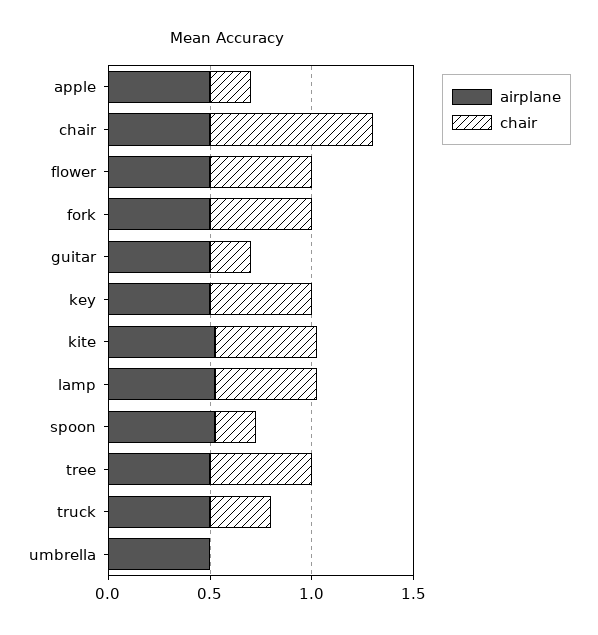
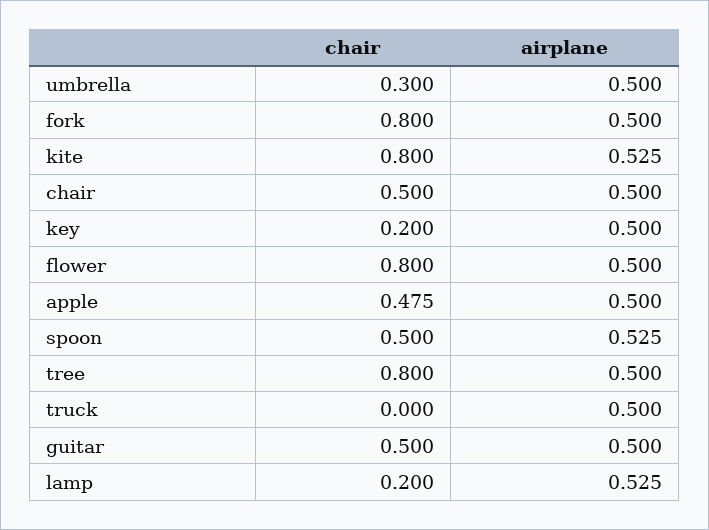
chair, apple: 0.2 -> 0.475
chair, chair: 0.8 -> 0.5
chair, flower: 0.5 -> 0.8
chair, fork: 0.5 -> 0.8
chair, guitar: 0.2 -> 0.5
chair, key: 0.5 -> 0.2
chair, kite: 0.5 -> 0.8
chair, lamp: 0.5 -> 0.2
chair, spoon: 0.2 -> 0.5
chair, tree: 0.5 -> 0.8
chair, truck: 0.3 -> 0
chair, umbrella: 0 -> 0.3

